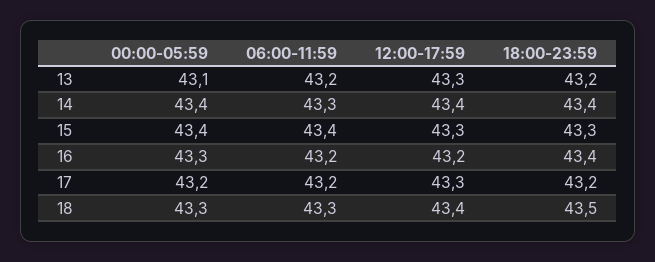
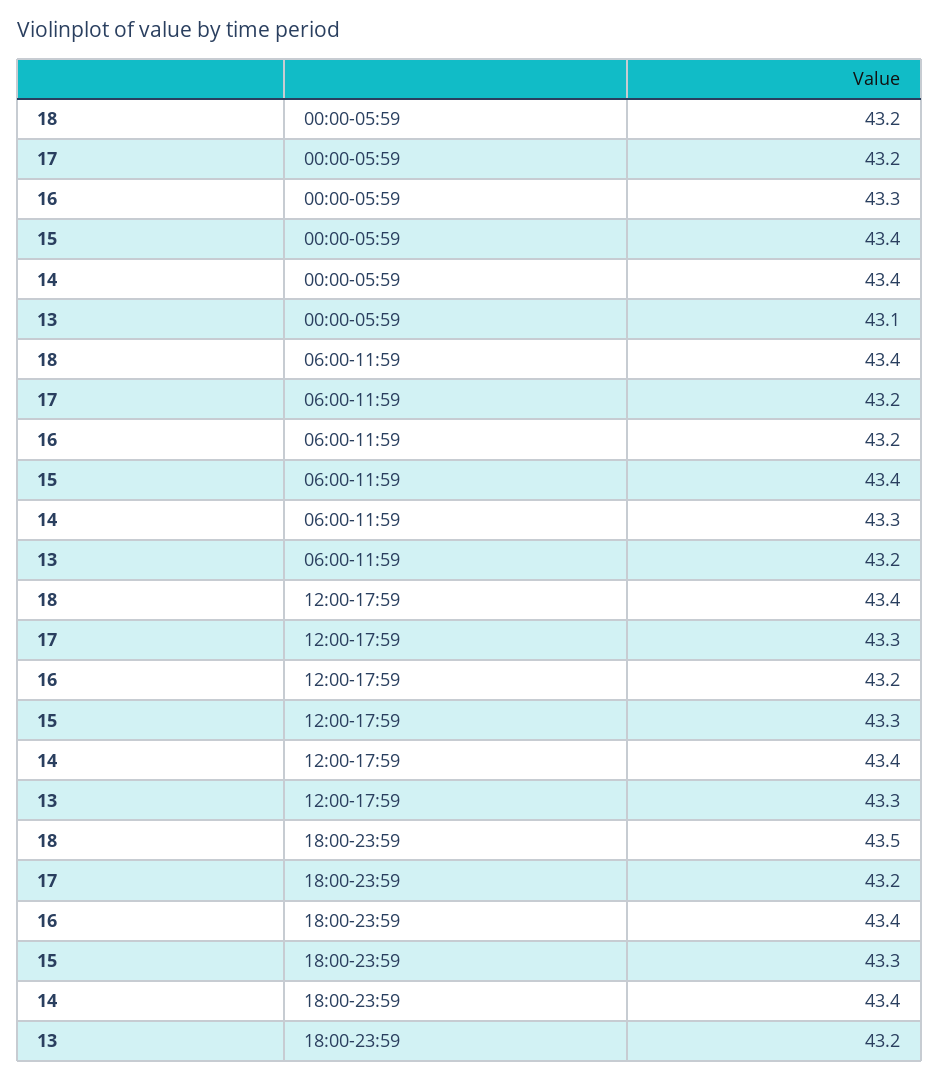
00:00-05:59, 18: 43.3 -> 43.2
06:00-11:59, 18: 43.3 -> 43.4

